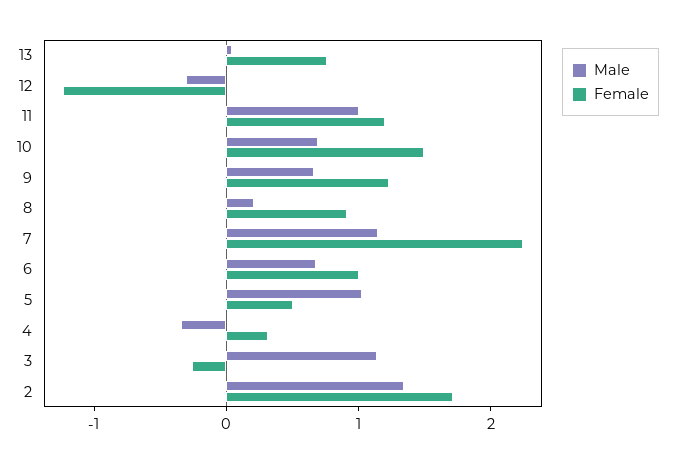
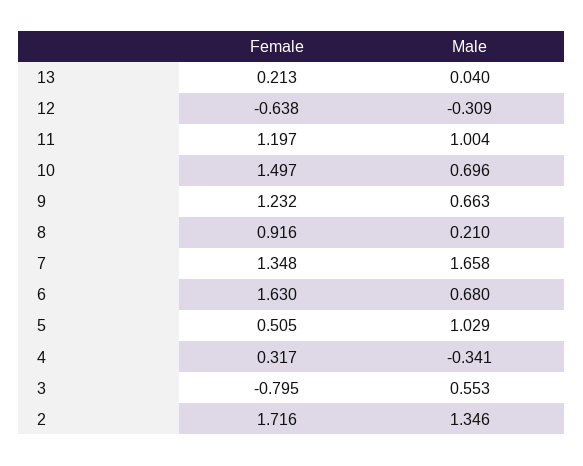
Female, 13: 0.8 -> 0.213
Female, 12: -1.2 -> -0.638
Male, 7: 1.2 -> 1.658
Female, 7: 2.2 -> 1.348
Female, 6: 1 -> 1.63
Male, 3: 1.2 -> 0.553
Female, 3: -0.2 -> -0.795

